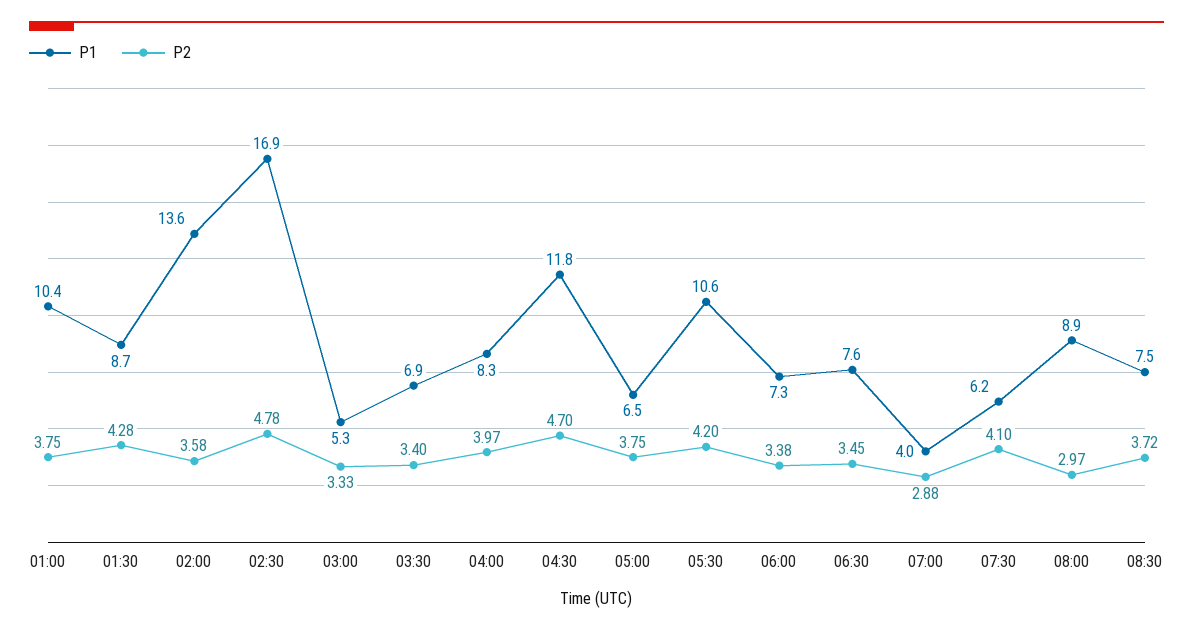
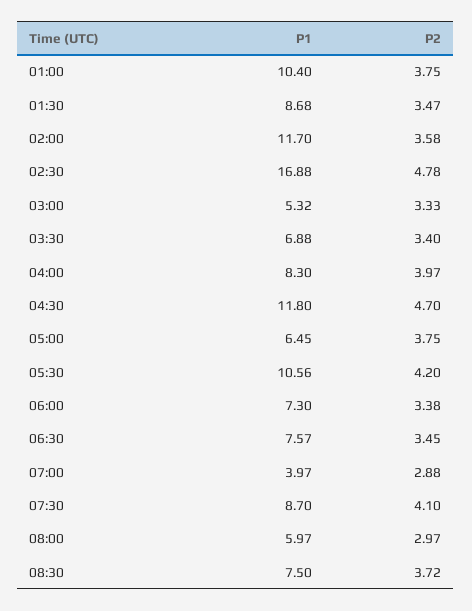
P2, 01:30: 4.28 -> 3.47
P1, 02:00: 13.6 -> 11.7
P1, 07:30: 6.2 -> 8.7
P1, 08:00: 8.9 -> 5.97

